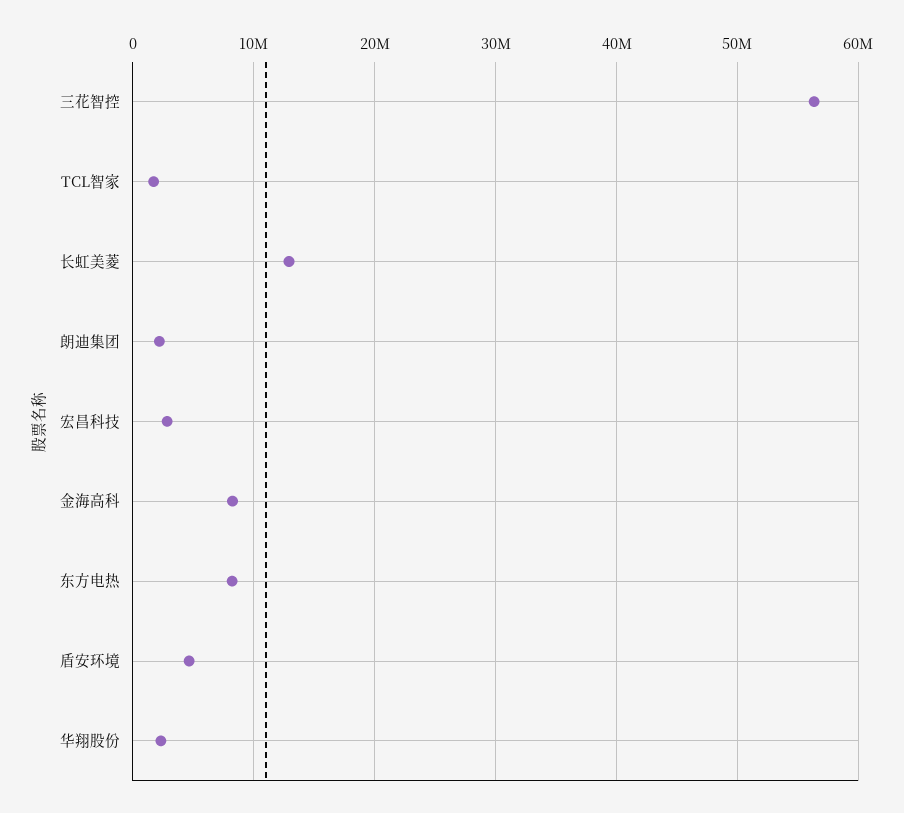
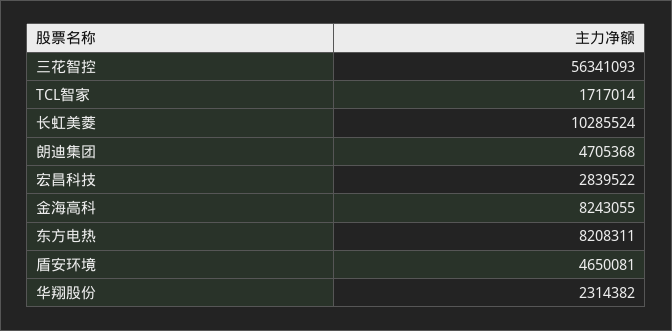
长虹美菱: 13000000 -> 10285524
朗迪集团: 2000000 -> 4705368

